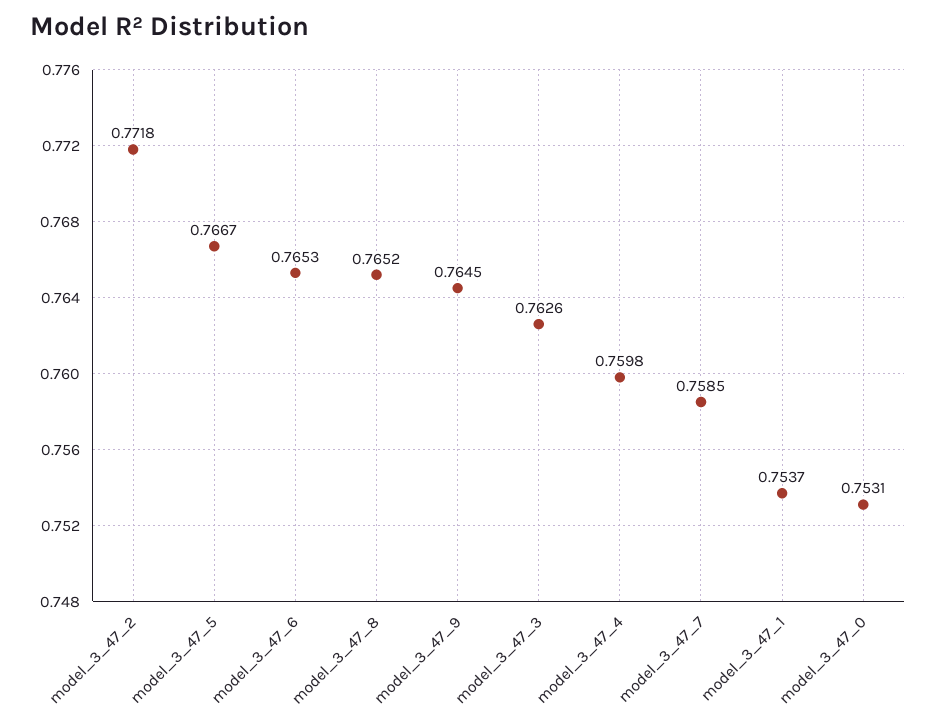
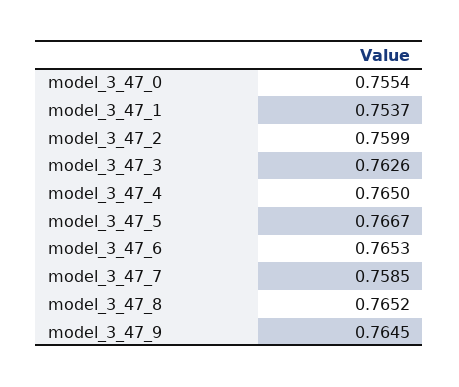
model_3_47_2: 0.7718 -> 0.7599
model_3_47_4: 0.7598 -> 0.765
model_3_47_0: 0.7531 -> 0.7554

